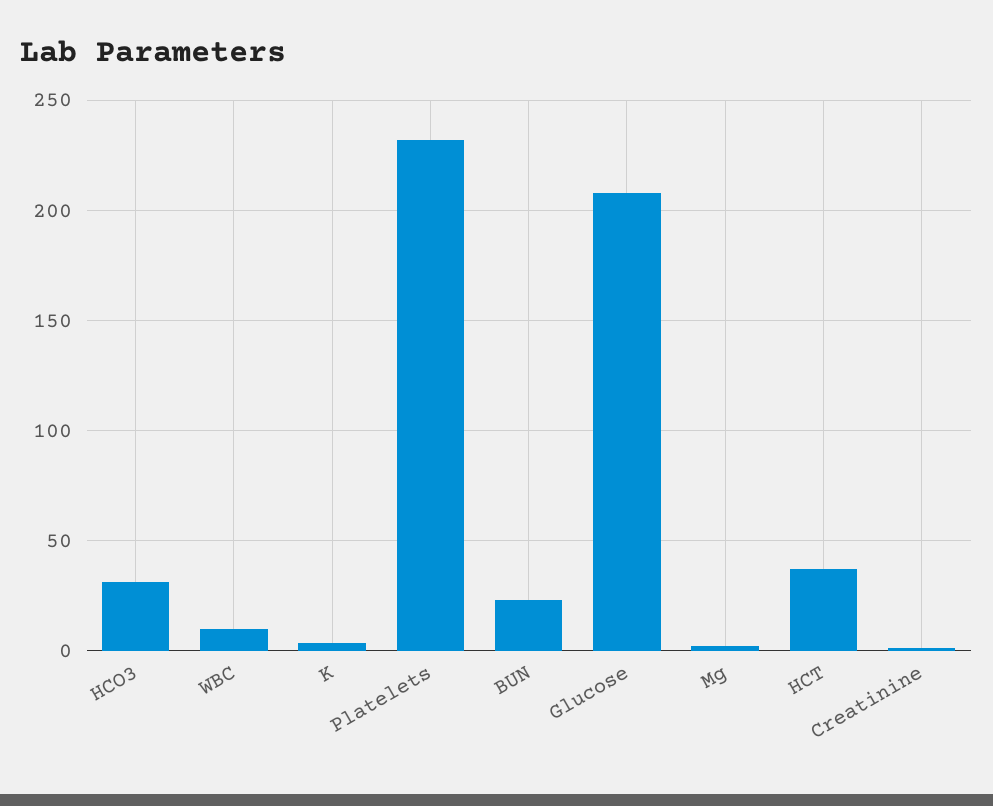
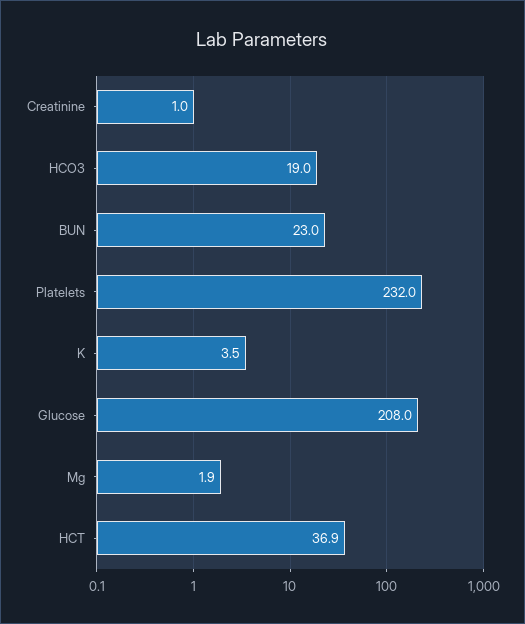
HCO3: 30 -> 19
WBC: 10 -> none

